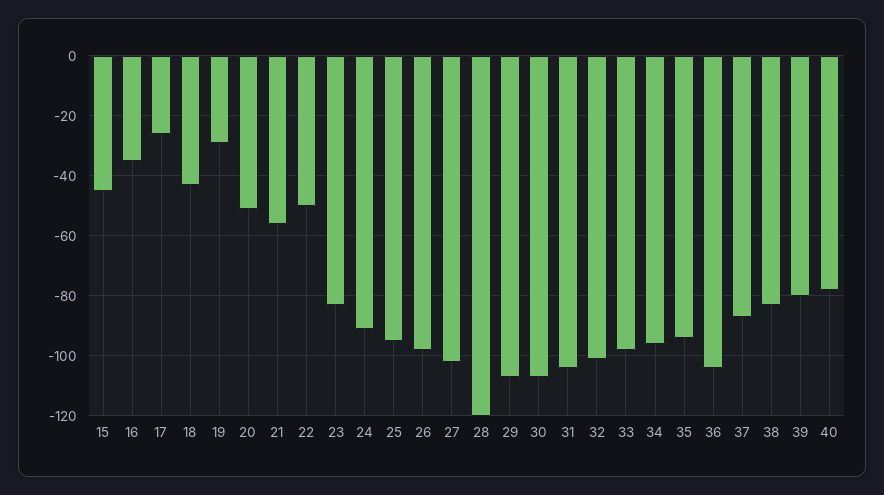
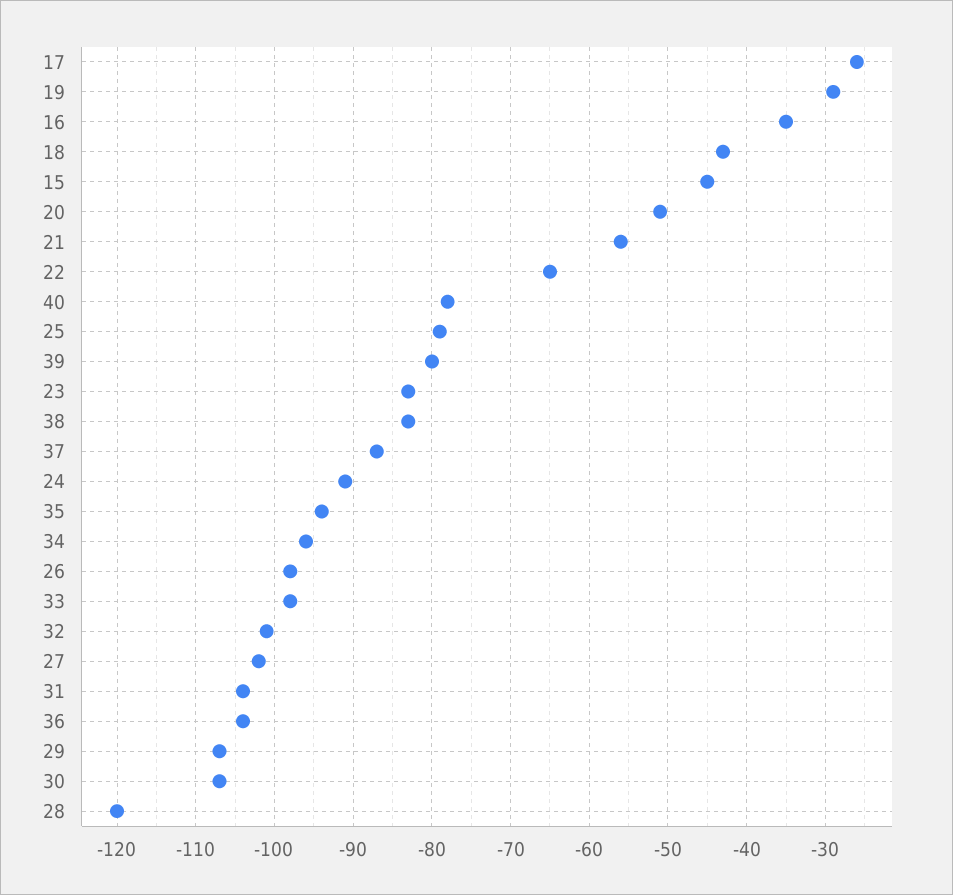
22: -50 -> -65
25: -95 -> -79

